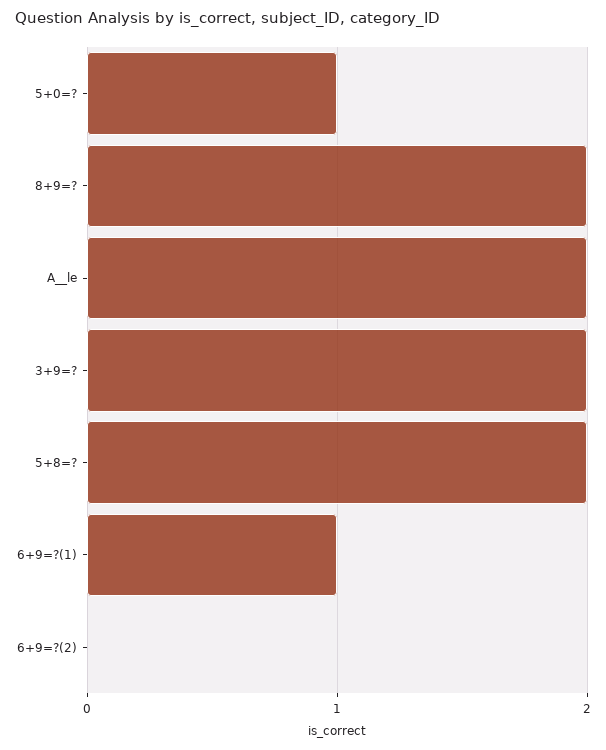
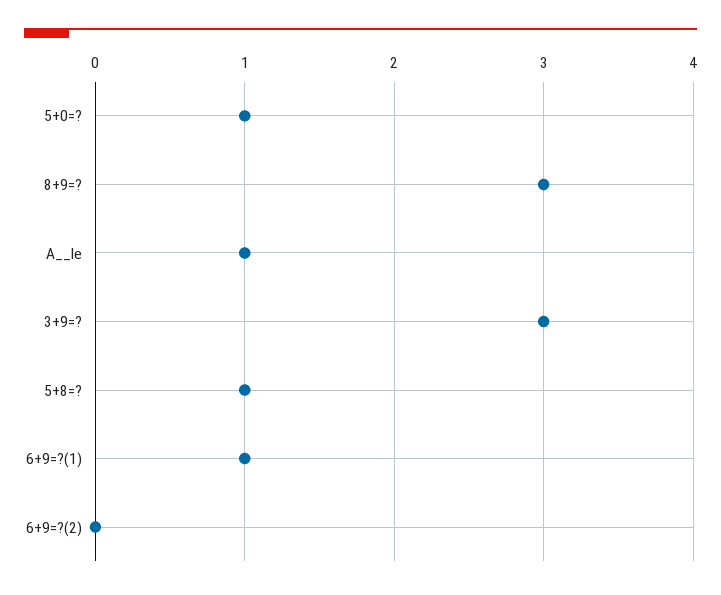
8+9=?: 2 -> 3
A__le: 2 -> 1
3+9=?: 2 -> 3
5+8=?: 2 -> 1

